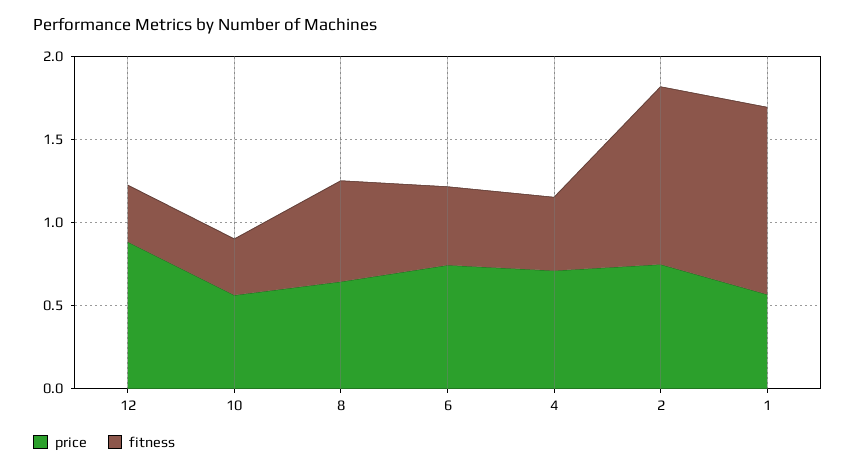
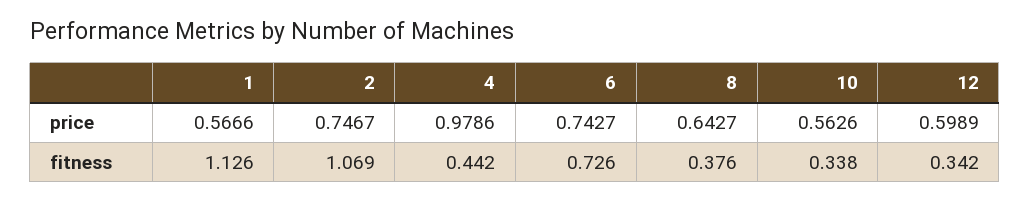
price, 12: 0.9 -> 0.5989
fitness, 8: 0.6 -> 0.376
fitness, 6: 0.5 -> 0.726
price, 4: 0.7 -> 0.9786

